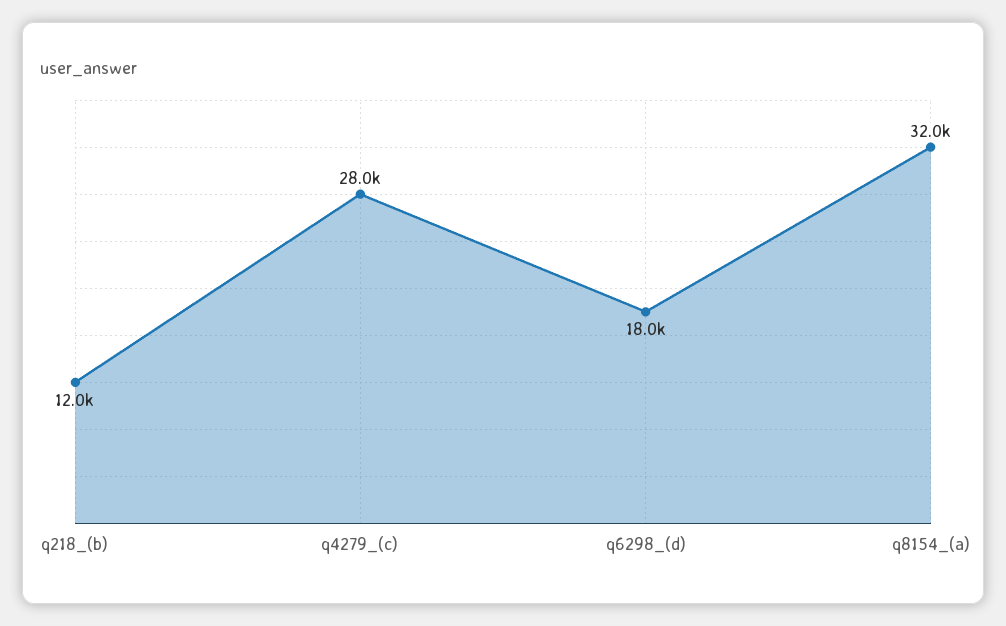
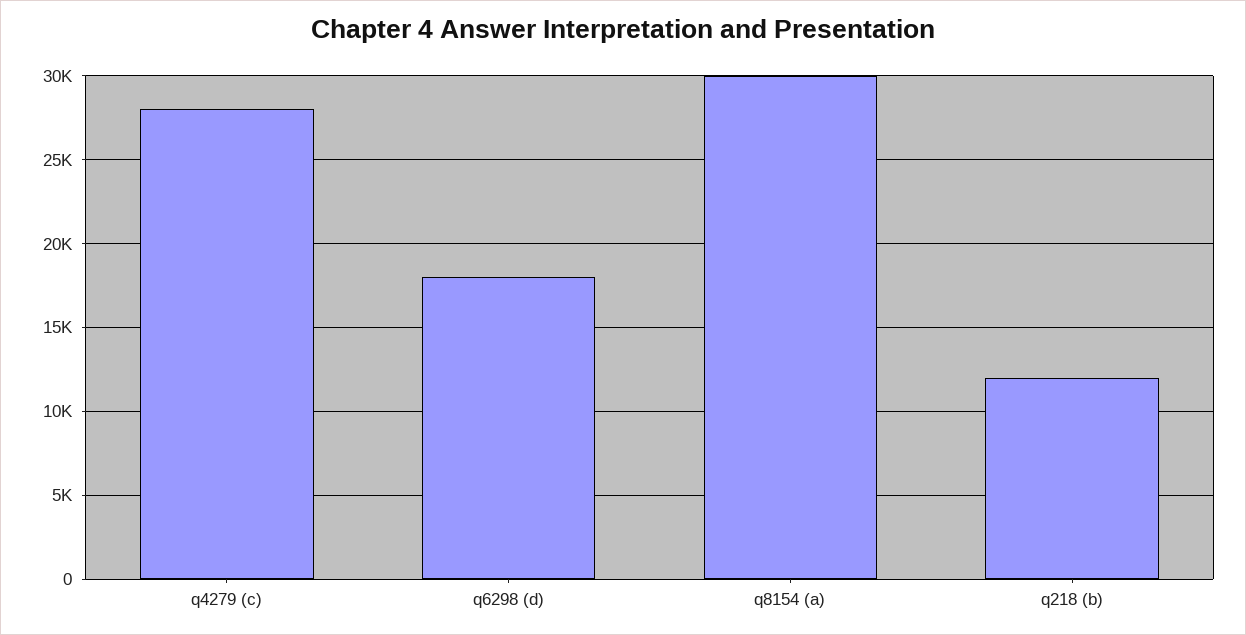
q8154_(a): 32000 -> 30000

